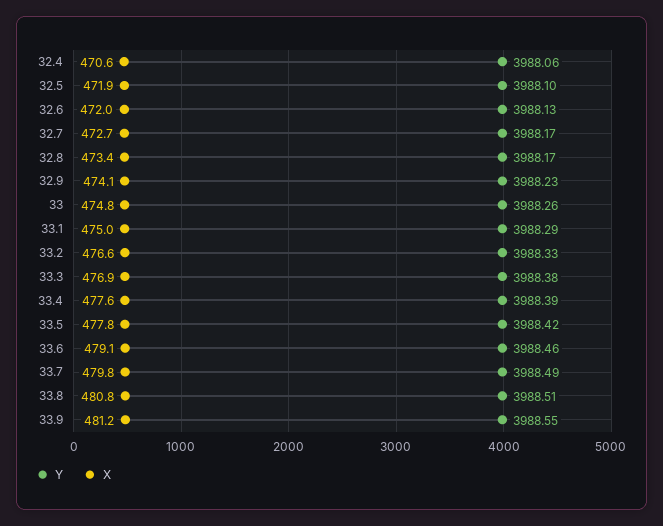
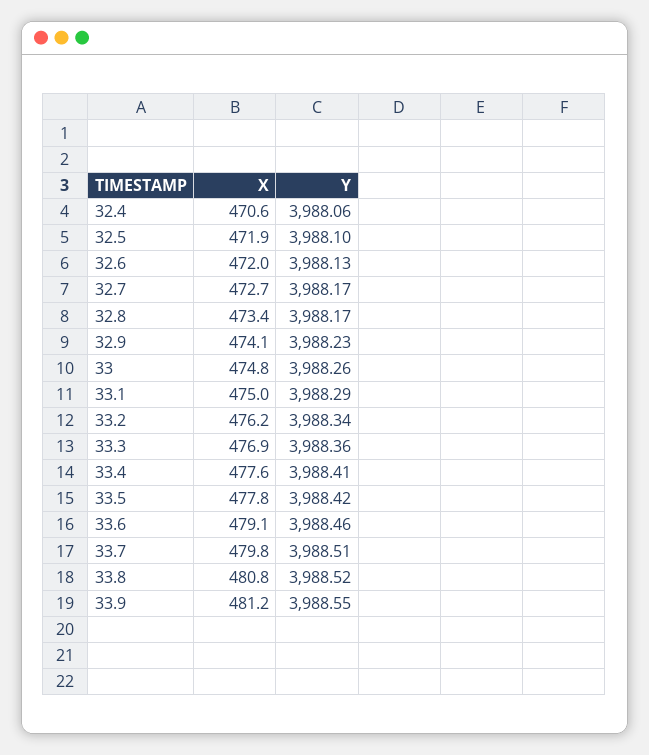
Y, 33.2: 3988.33 -> 3988.34
X, 33.2: 476.6 -> 476.2
Y, 33.3: 3988.38 -> 3988.36
Y, 33.4: 3988.39 -> 3988.41
Y, 33.7: 3988.49 -> 3988.51
Y, 33.8: 3988.51 -> 3988.52

